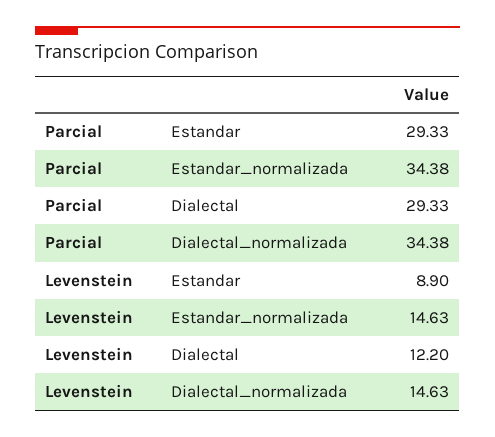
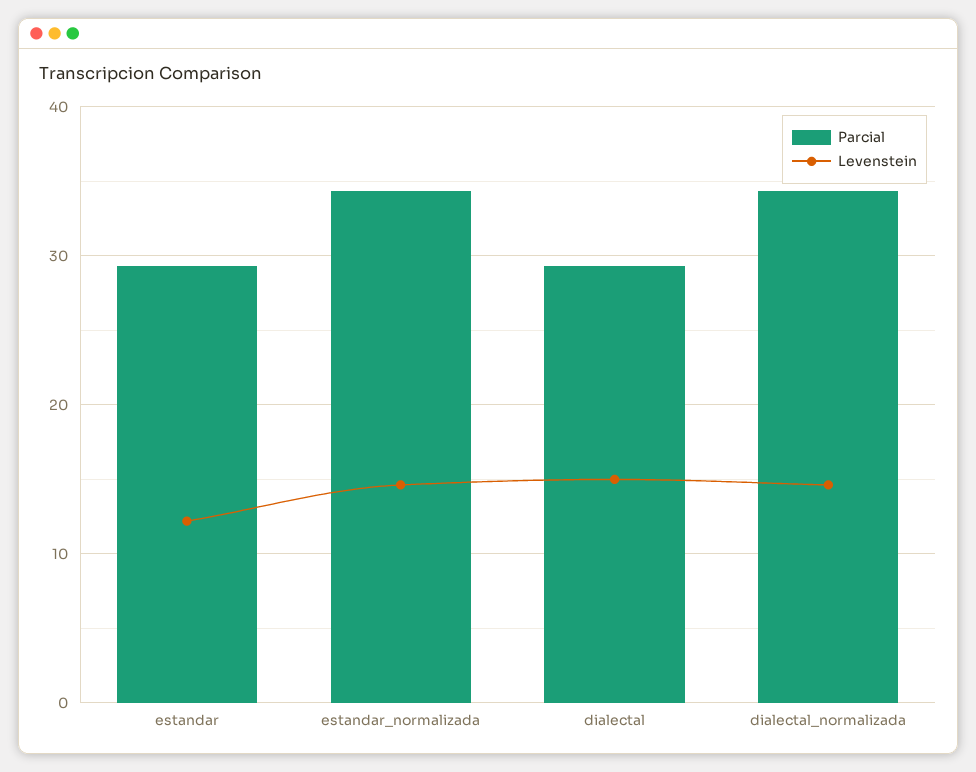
Levenstein, Estandar: 8.9 -> 12
Levenstein, Dialectal: 12.2 -> 15

